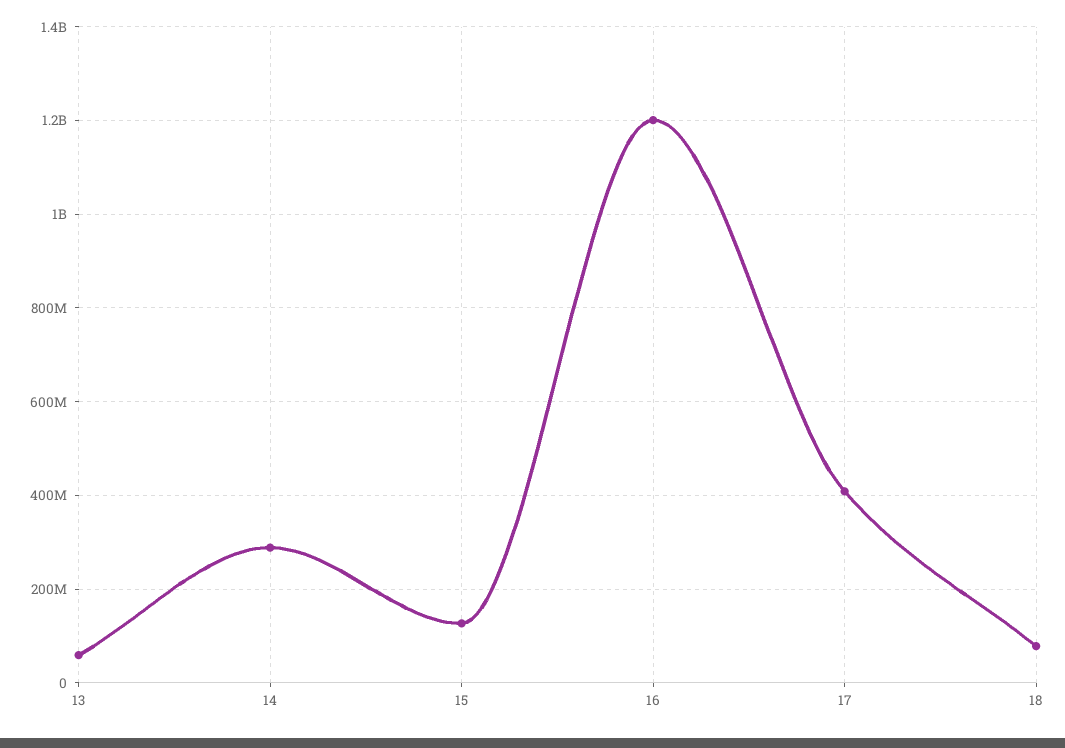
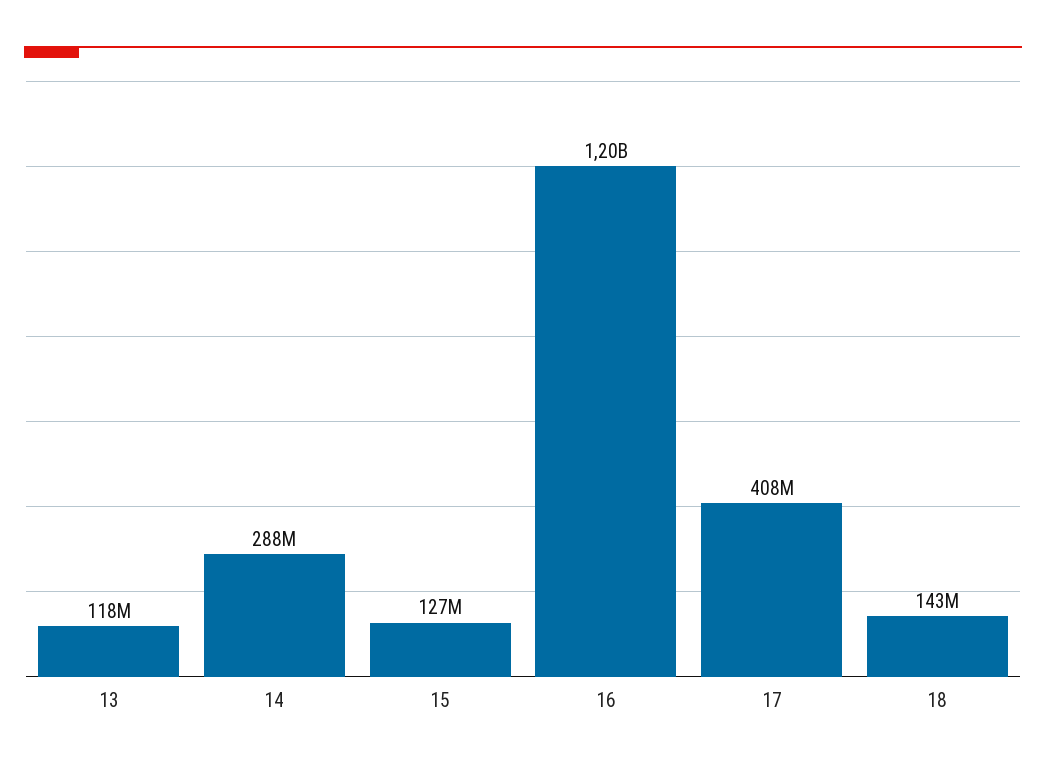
13: 60000000 -> 118000000
18: 80000000 -> 143000000

